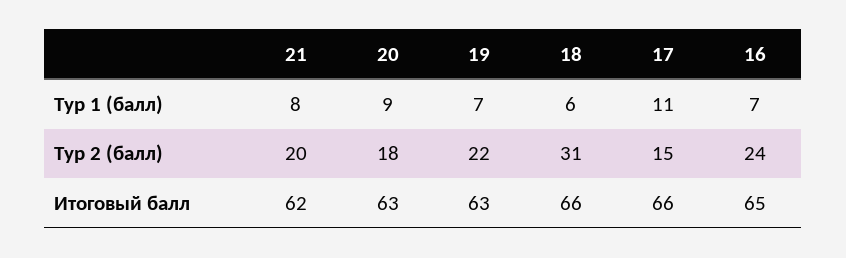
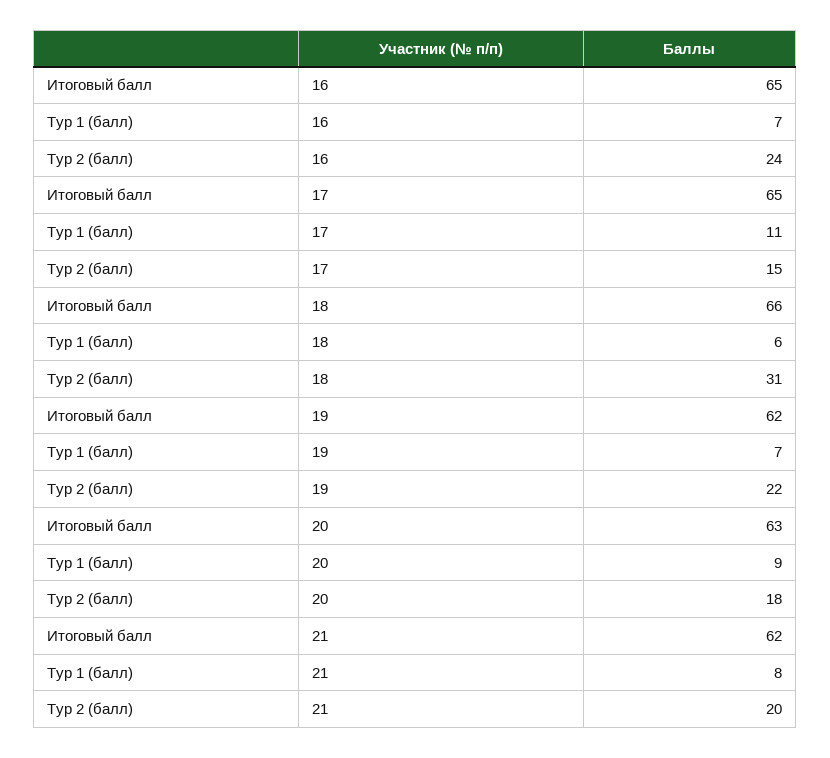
19, Итоговый балл: 63 -> 62
17, Итоговый балл: 66 -> 65

